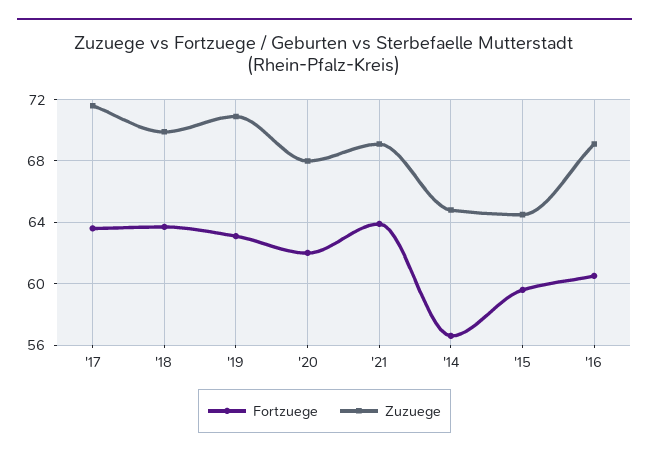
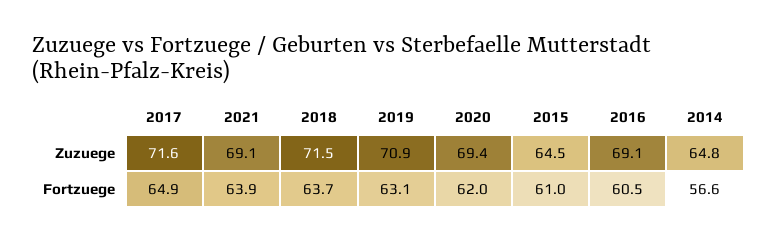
Fortzuege, '17: 63.5 -> 64.9
Zuzuege, '18: 70 -> 71.5
Zuzuege, '20: 68 -> 69.4
Fortzuege, '15: 59.5 -> 61

